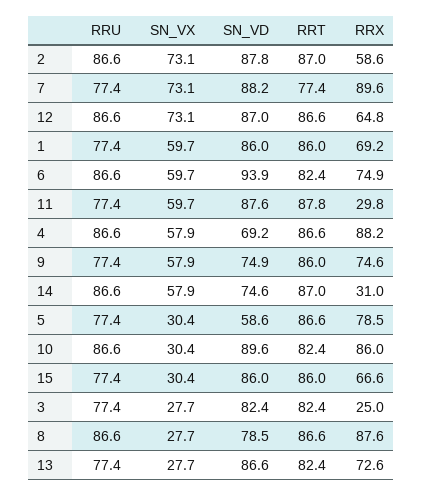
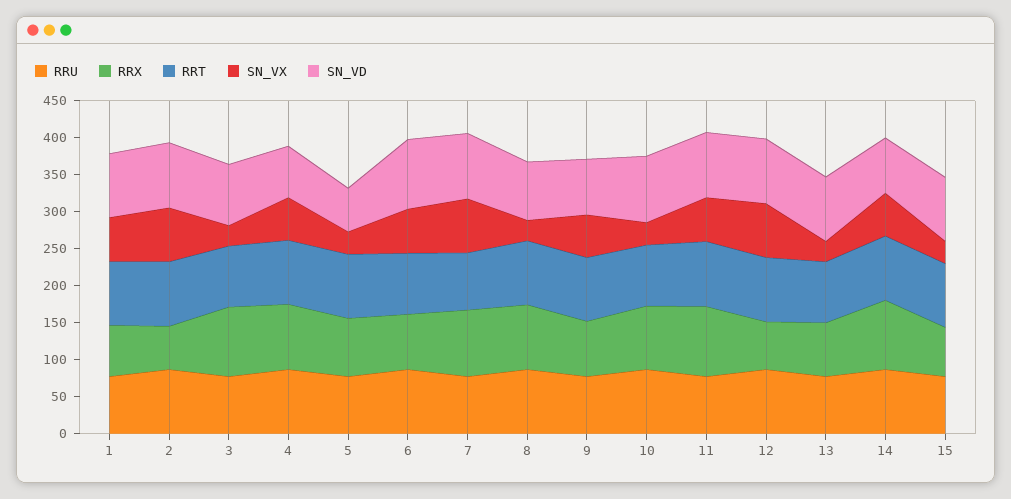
RRX, 11: 29.8 -> 100
RRX, 14: 31 -> 100
RRX, 3: 25 -> 100

